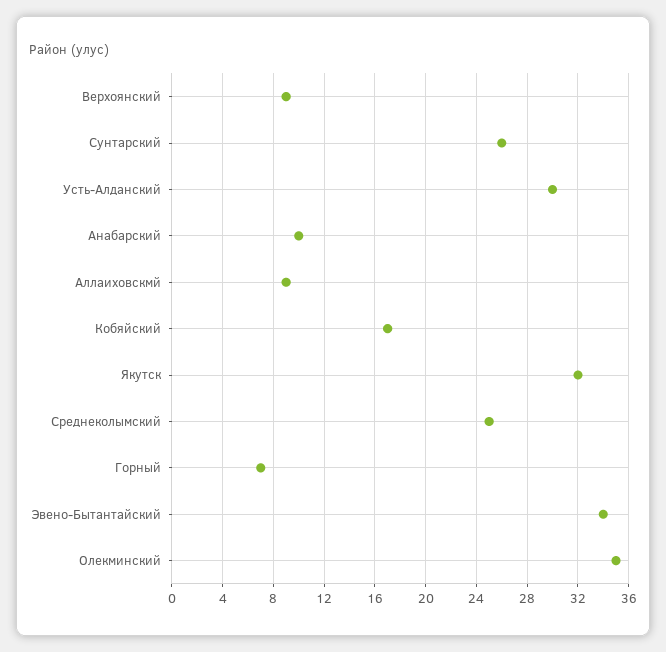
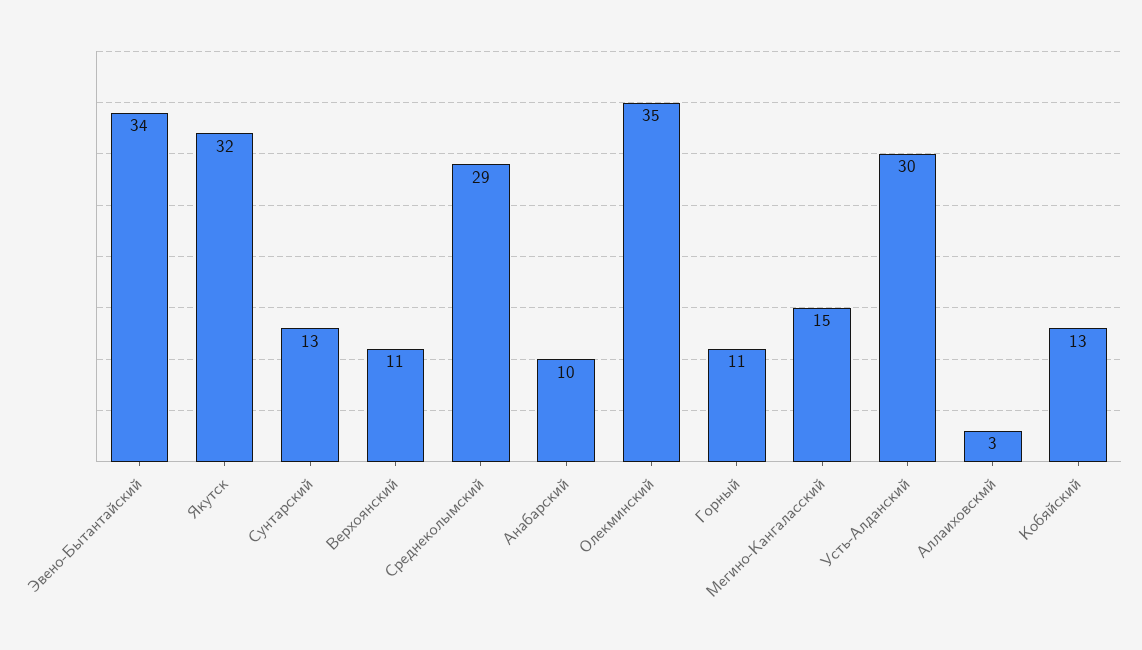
Верхоянский: 9 -> 11
Сунтарский: 26 -> 13
Аллаиховскмй: 9 -> 3
Кобяйский: 17 -> 13
Среднеколымский: 25 -> 29
Горный: 7 -> 11
Мегино-Кангаласский: none -> 15

